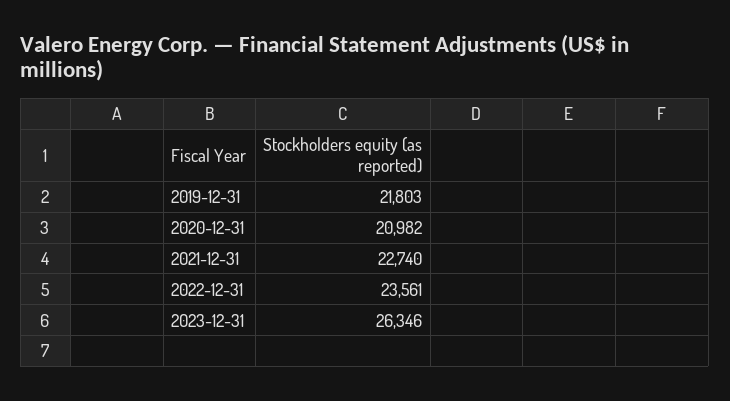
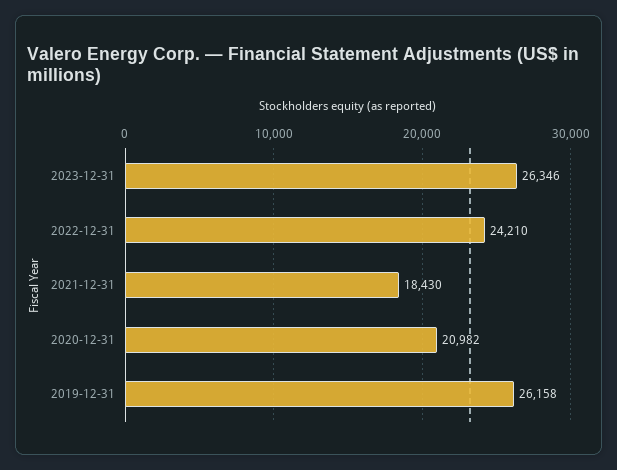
2019-12-31: 21803 -> 26158
2021-12-31: 22740 -> 18430
2022-12-31: 23561 -> 24210

